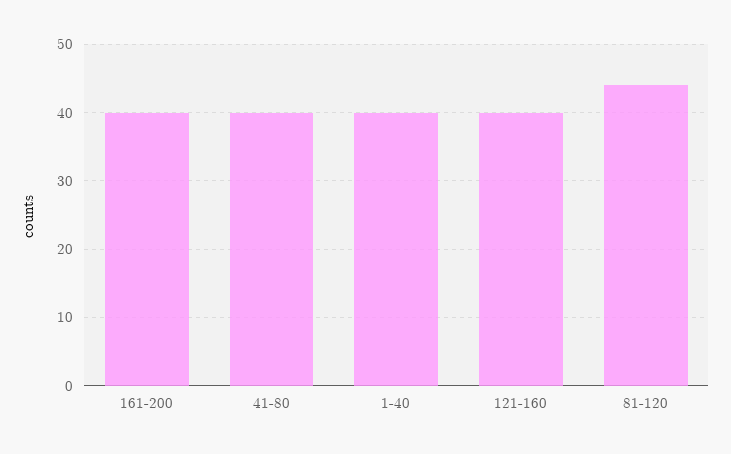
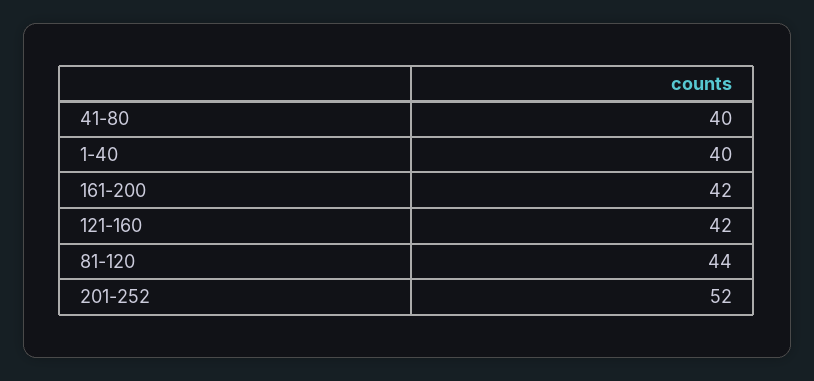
161-200: 40 -> 42
121-160: 40 -> 42
201-252: none -> 52

